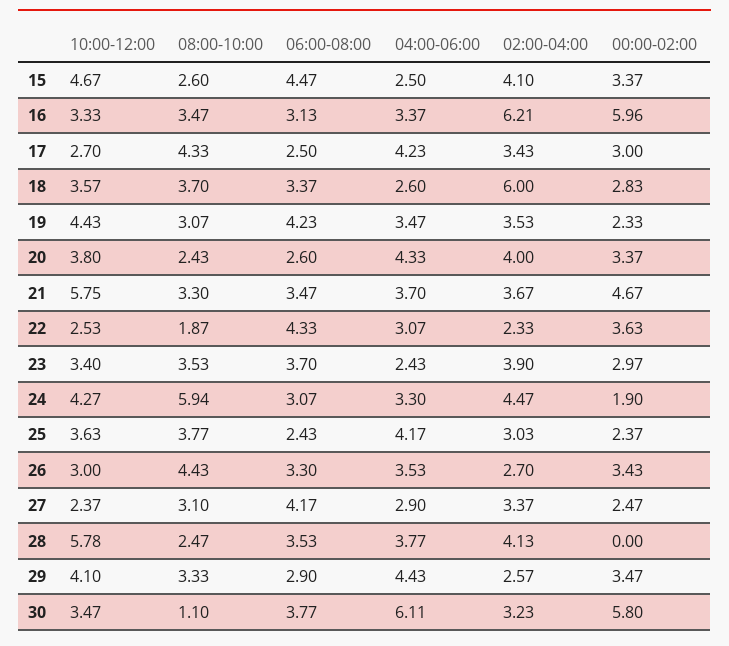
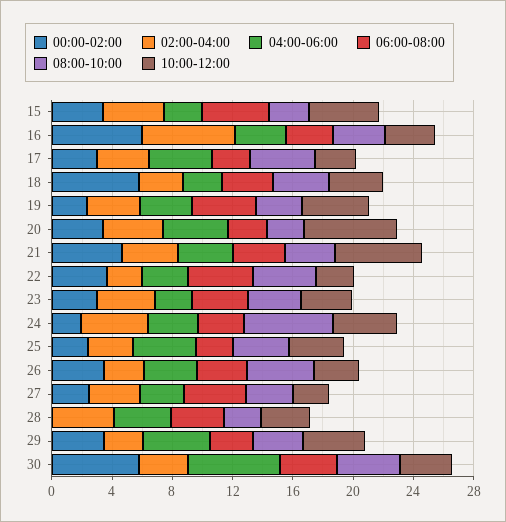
02:00-04:00, 18: 6 -> 3
00:00-02:00, 18: 2.83 -> 6
10:00-12:00, 20: 3.8 -> 6
08:00-10:00, 22: 1.87 -> 4
10:00-12:00, 28: 5.78 -> 3
08:00-10:00, 30: 1.1 -> 4

